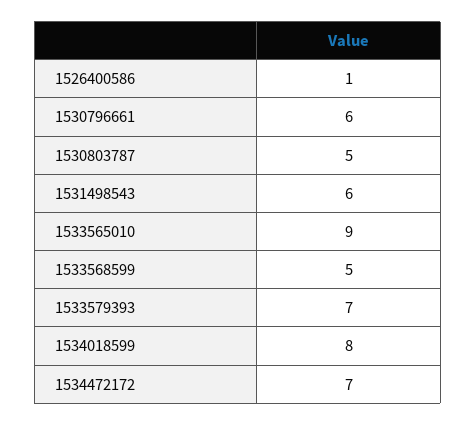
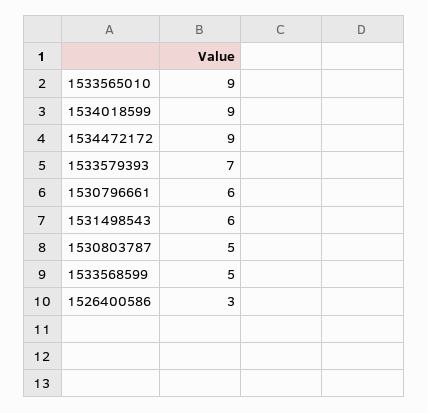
1526400586: 1 -> 3
1534018599: 8 -> 9
1534472172: 7 -> 9

